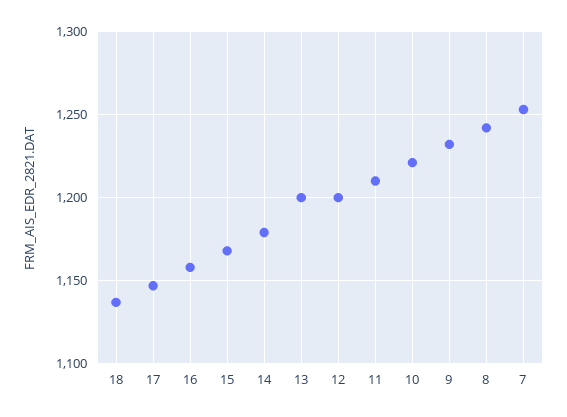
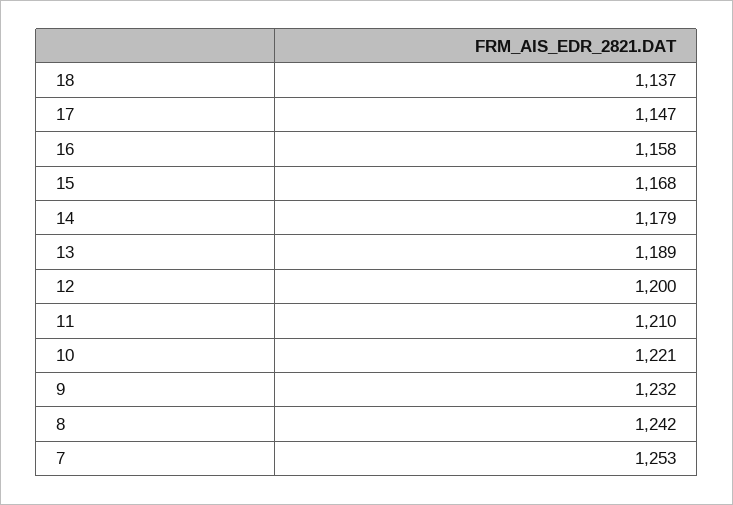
13: 1200 -> 1189

